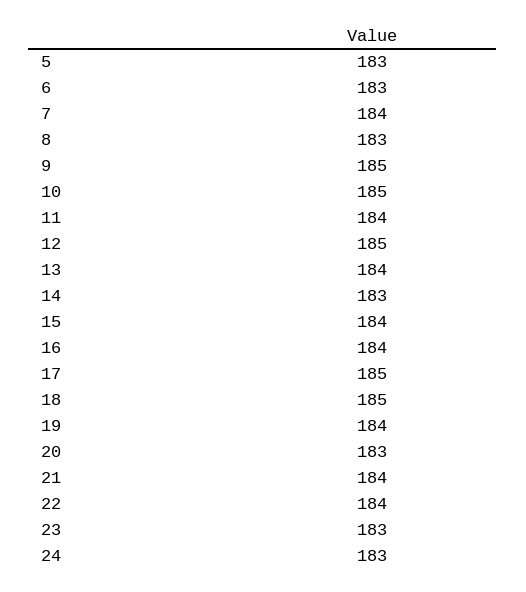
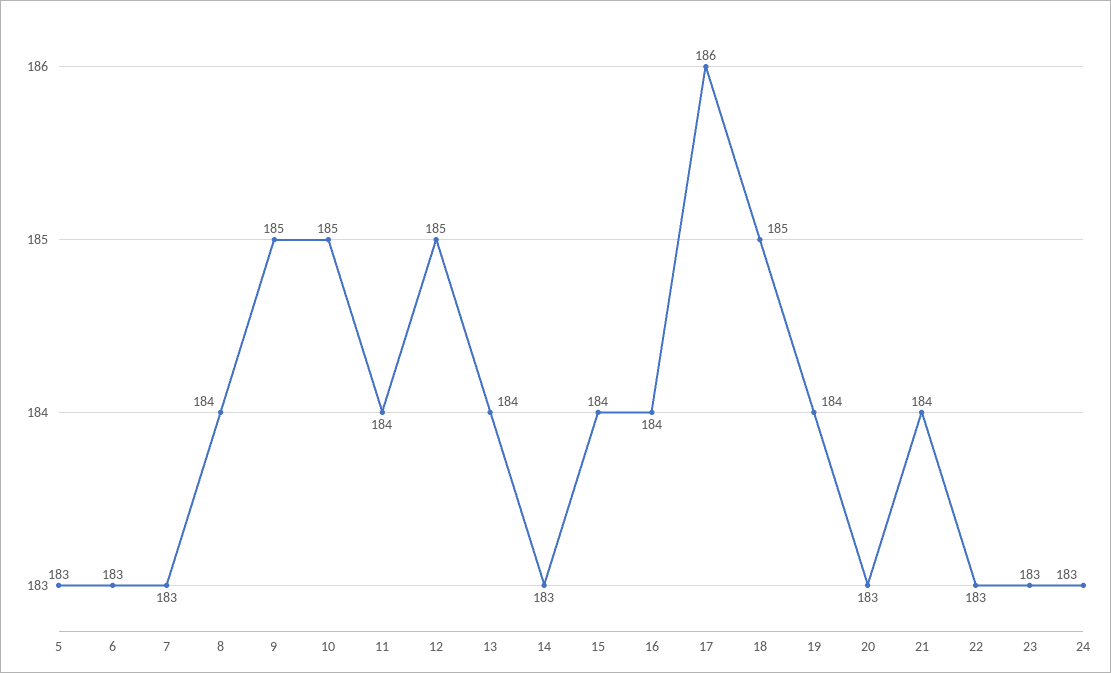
7: 184 -> 183
8: 183 -> 184
17: 185 -> 186
22: 184 -> 183

